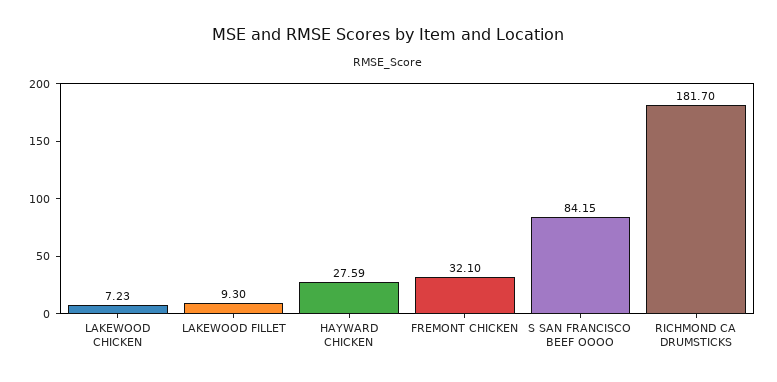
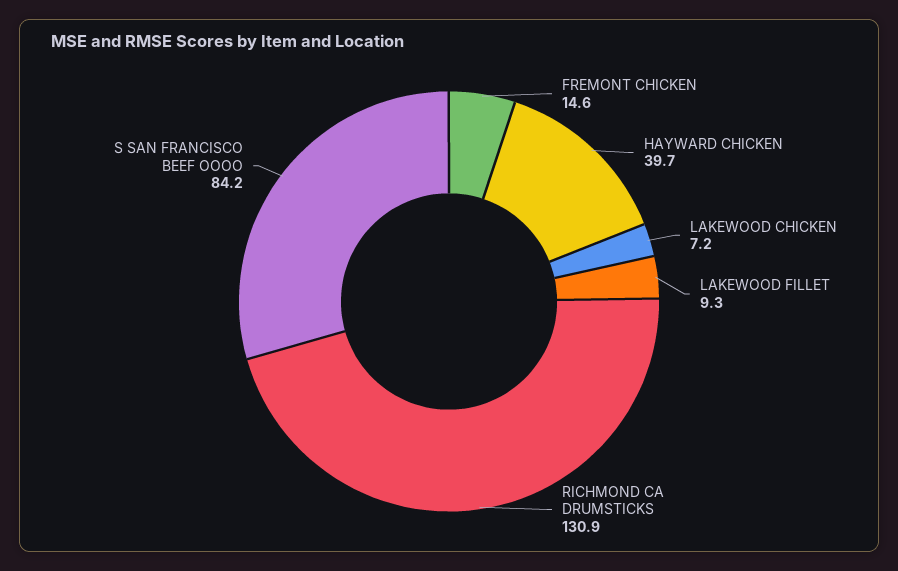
HAYWARD CHICKEN: 27.59 -> 39.7
FREMONT CHICKEN: 32.1 -> 14.6
RICHMOND CA DRUMSTICKS: 181.7 -> 130.9

